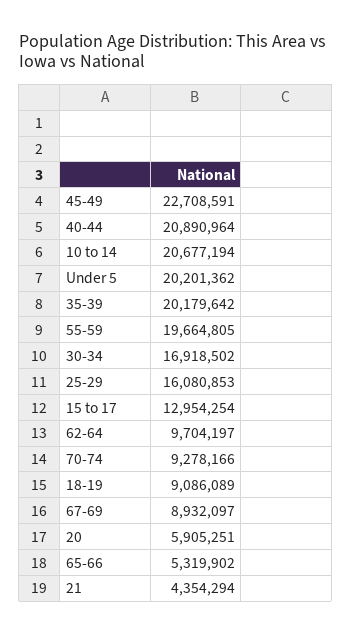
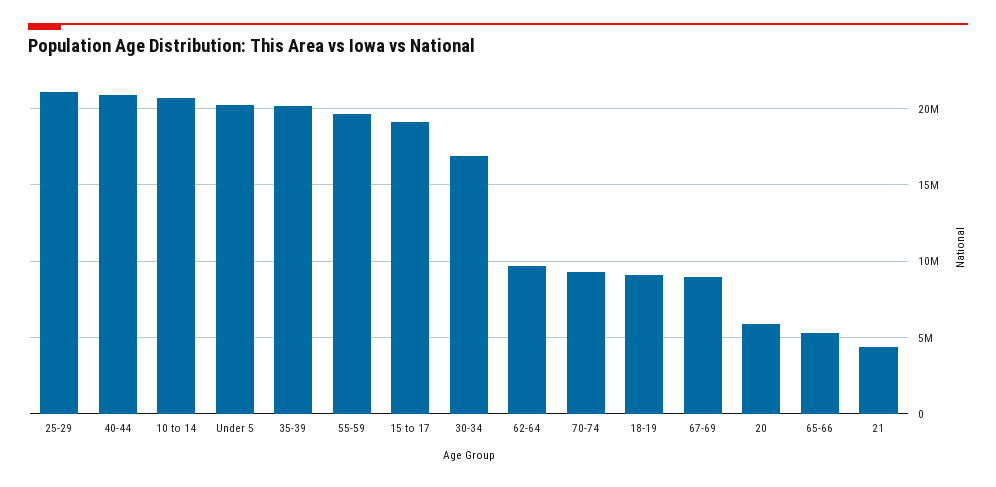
45-49: 22708591 -> none
25-29: 16080853 -> 21000000
15 to 17: 12954254 -> 19000000

